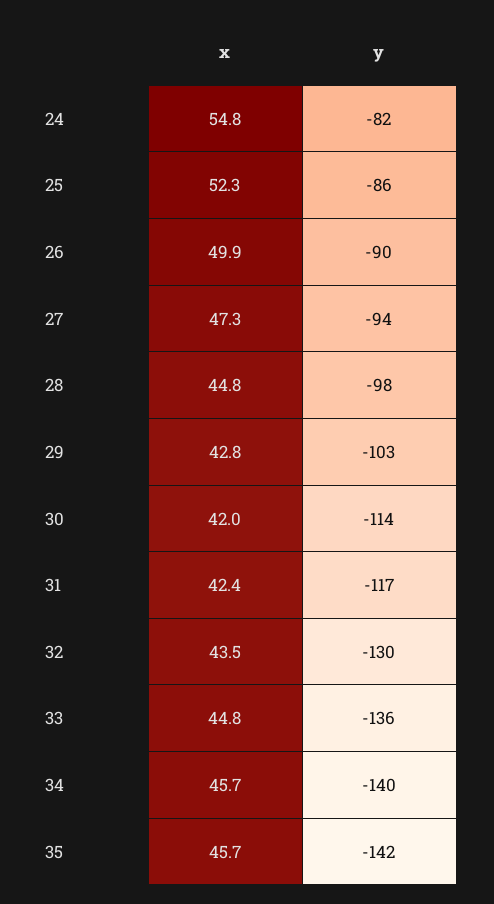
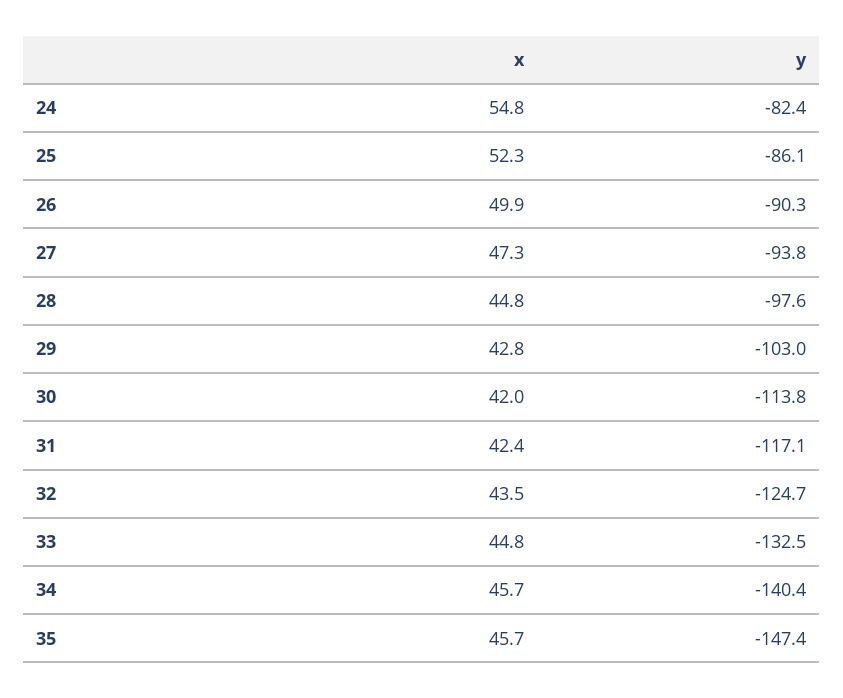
y, 32: -130 -> -124.7
y, 33: -136 -> -132.5
y, 35: -142 -> -147.4

